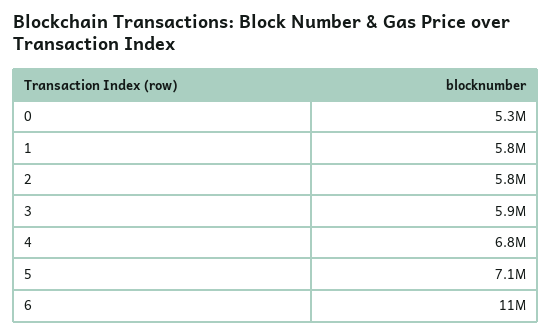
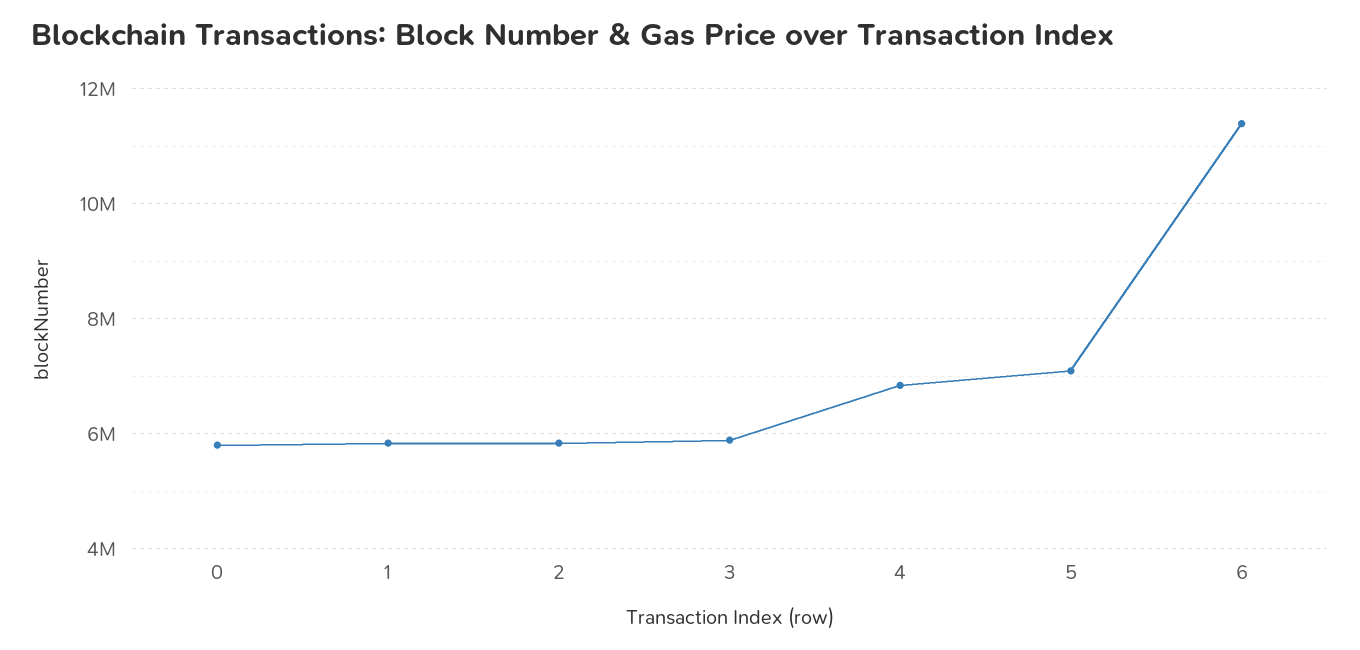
0: 5300000 -> 5800000

